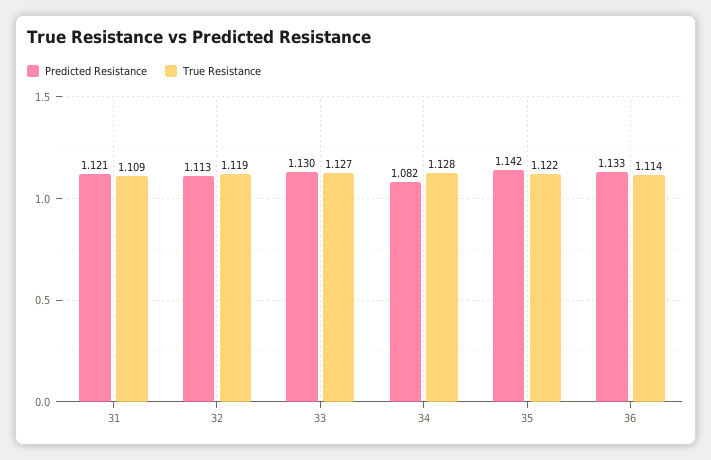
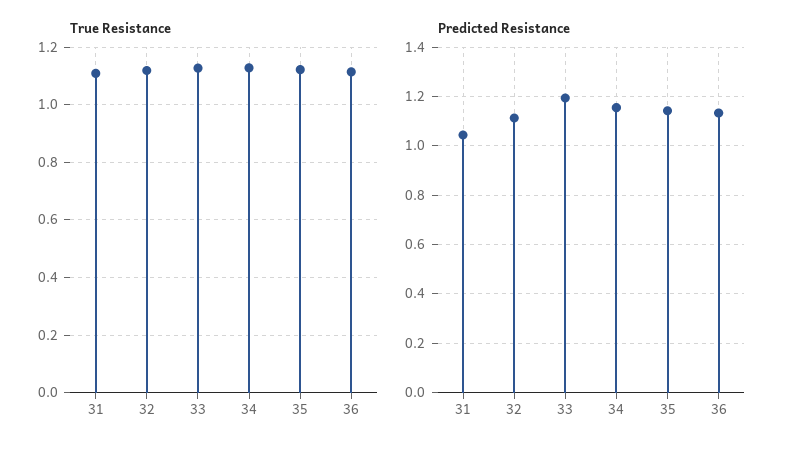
Predicted Resistance, 31: 1.121 -> 1.05
Predicted Resistance, 33: 1.13 -> 1.2
Predicted Resistance, 34: 1.082 -> 1.15

